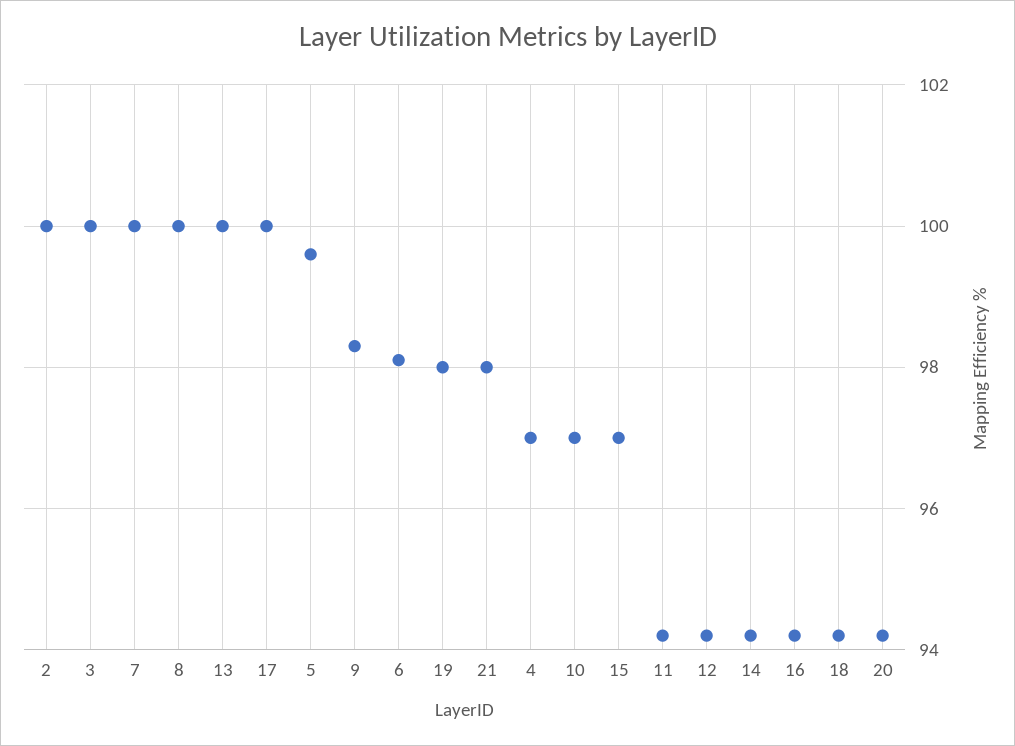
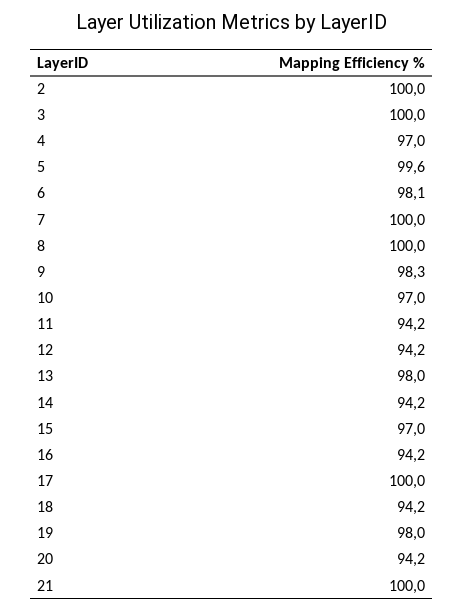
13: 100 -> 98
21: 98 -> 100

